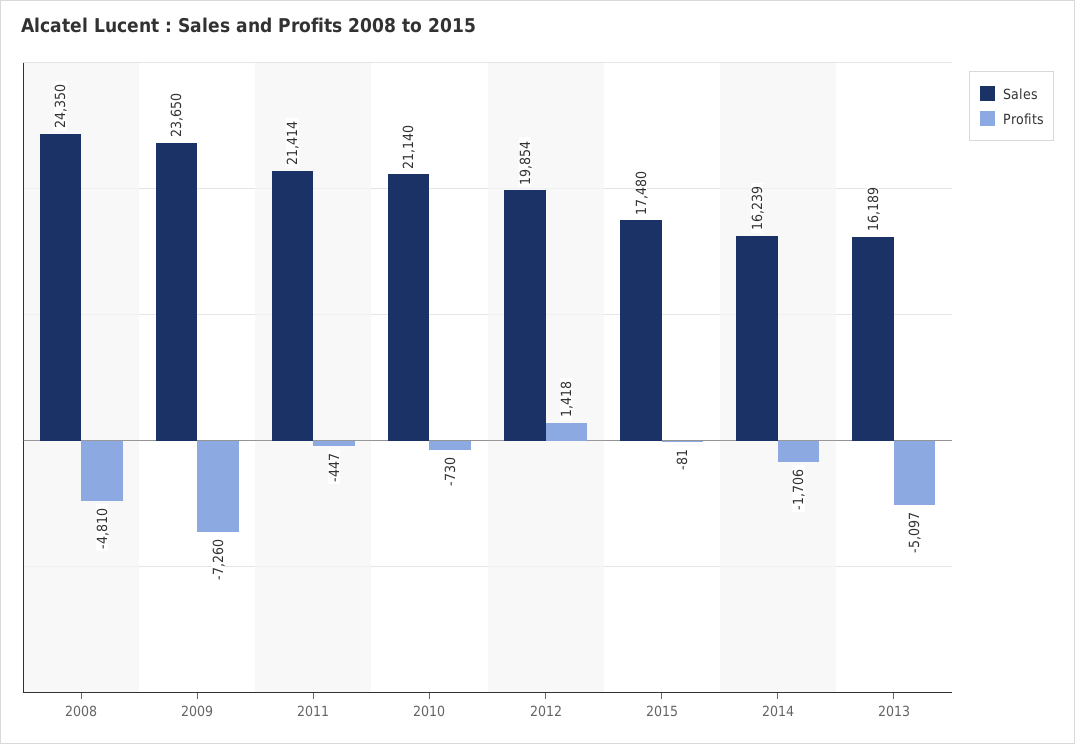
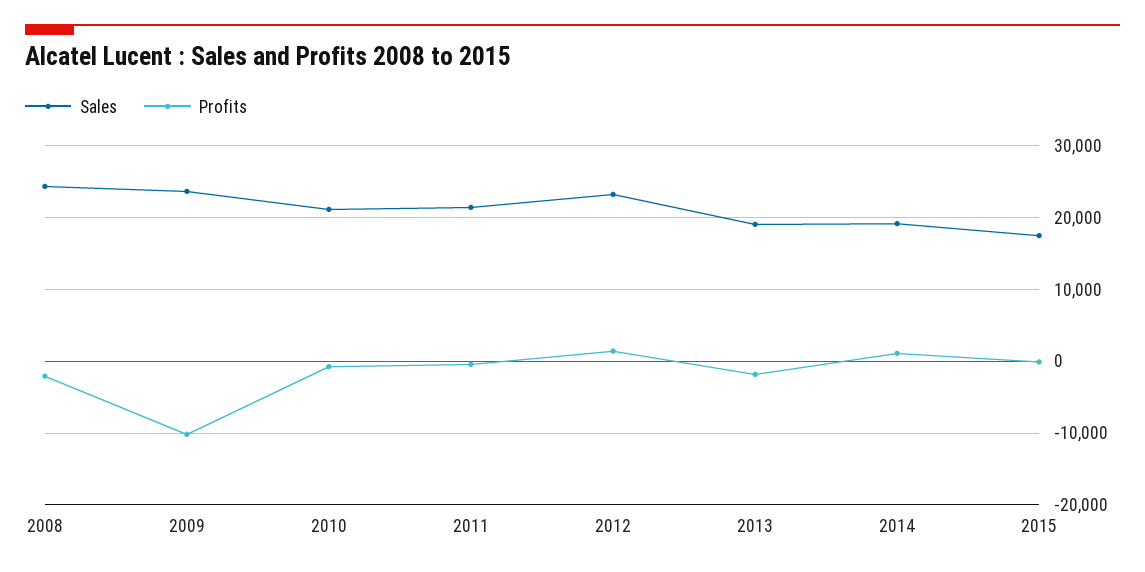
Profits, 2008: -4810 -> -2000
Profits, 2009: -7260 -> -10000
Sales, 2012: 19854 -> 23000
Sales, 2014: 16239 -> 19000
Profits, 2014: -1706 -> 1000
Sales, 2013: 16189 -> 19000
Profits, 2013: -5097 -> -2000

